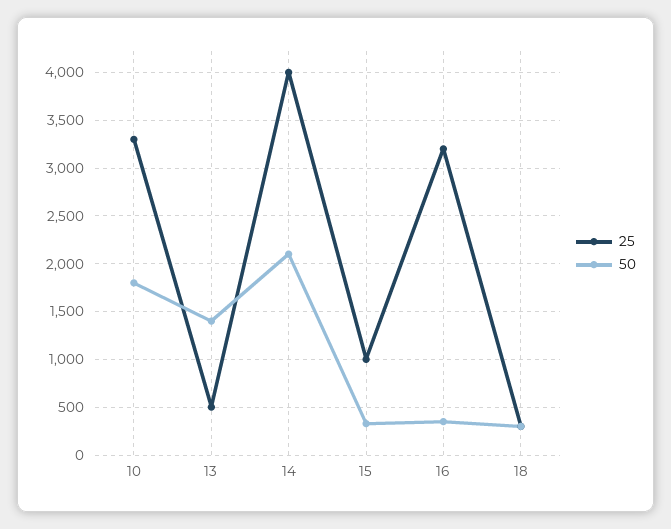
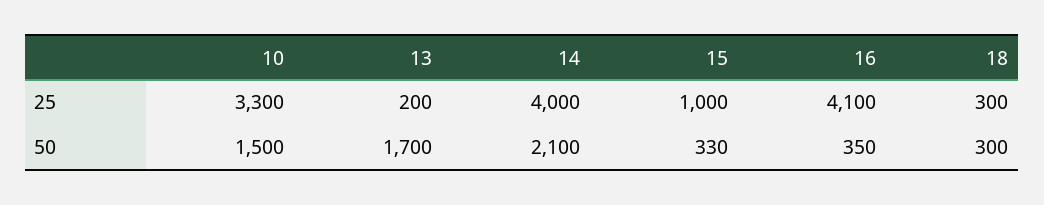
50, 10: 1800 -> 1500
25, 13: 500 -> 200
50, 13: 1400 -> 1700
25, 16: 3200 -> 4100

